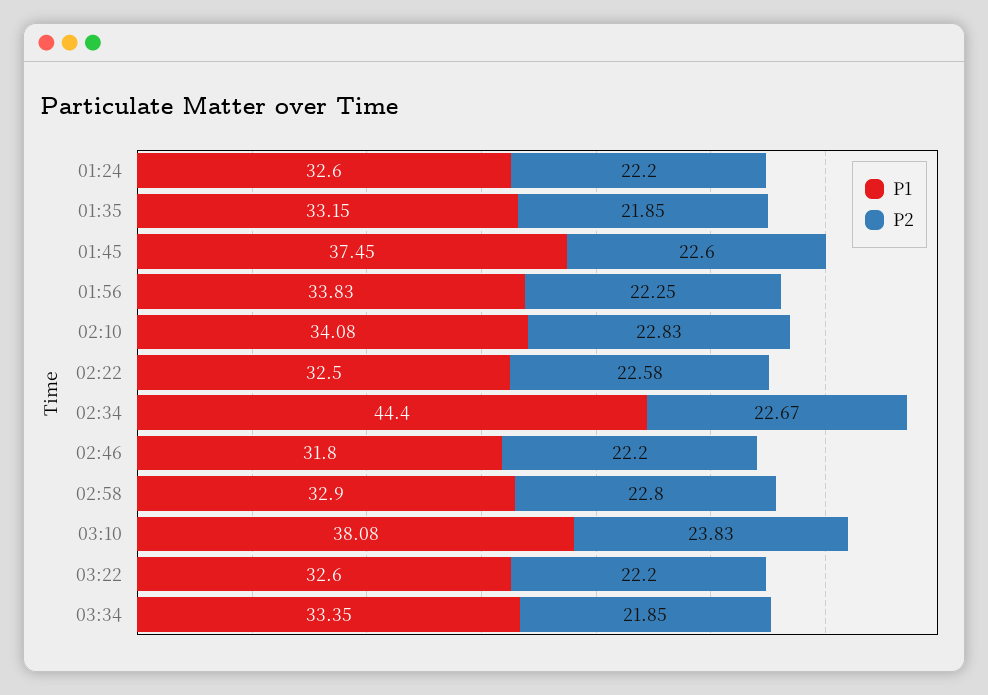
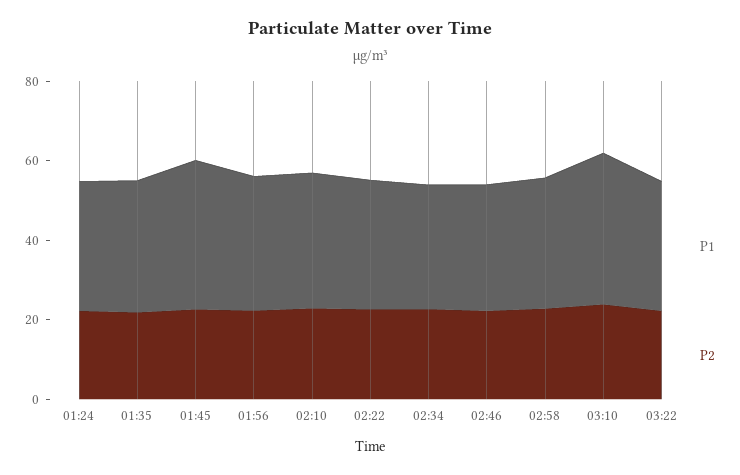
P1, 02:34: 44.4 -> 30
P1, 03:34: 33.35 -> none
P2, 03:34: 21.85 -> none

